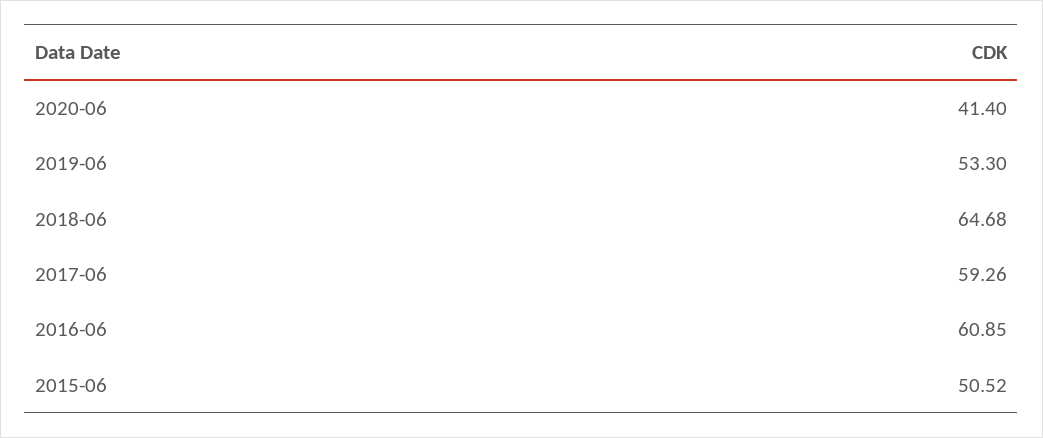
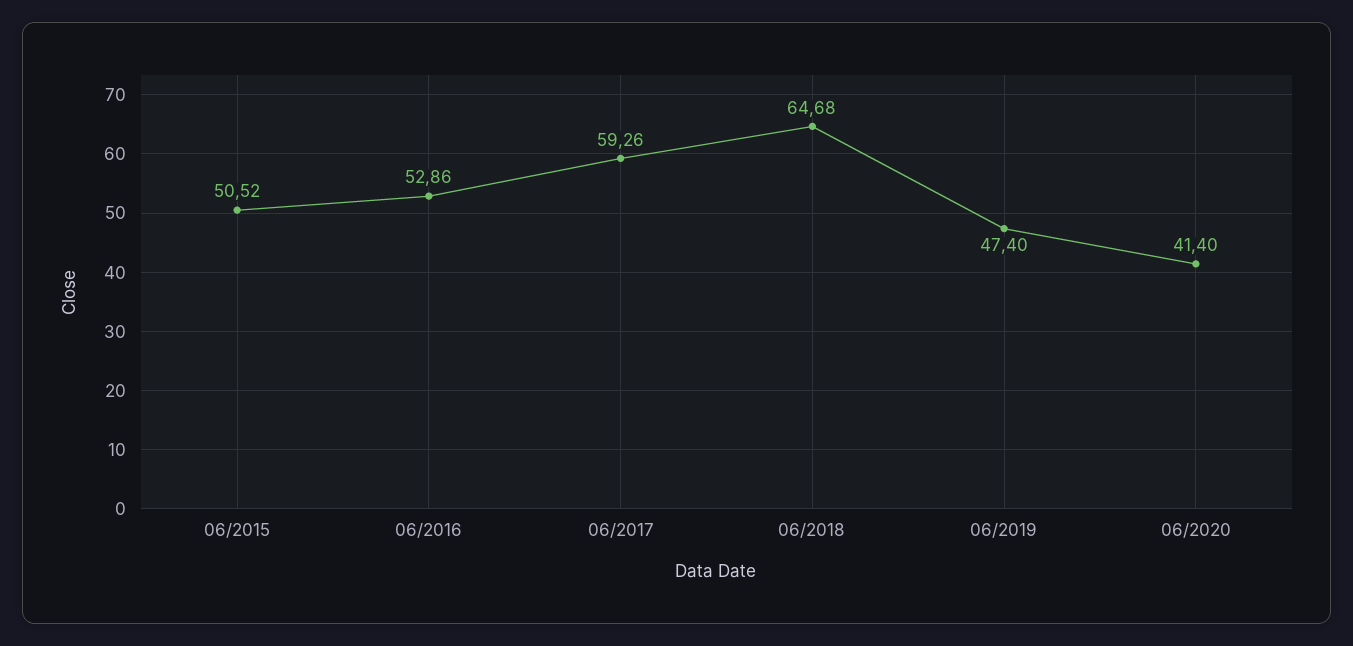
2019-06: 53.3 -> 47.4
2016-06: 60.85 -> 52.86

